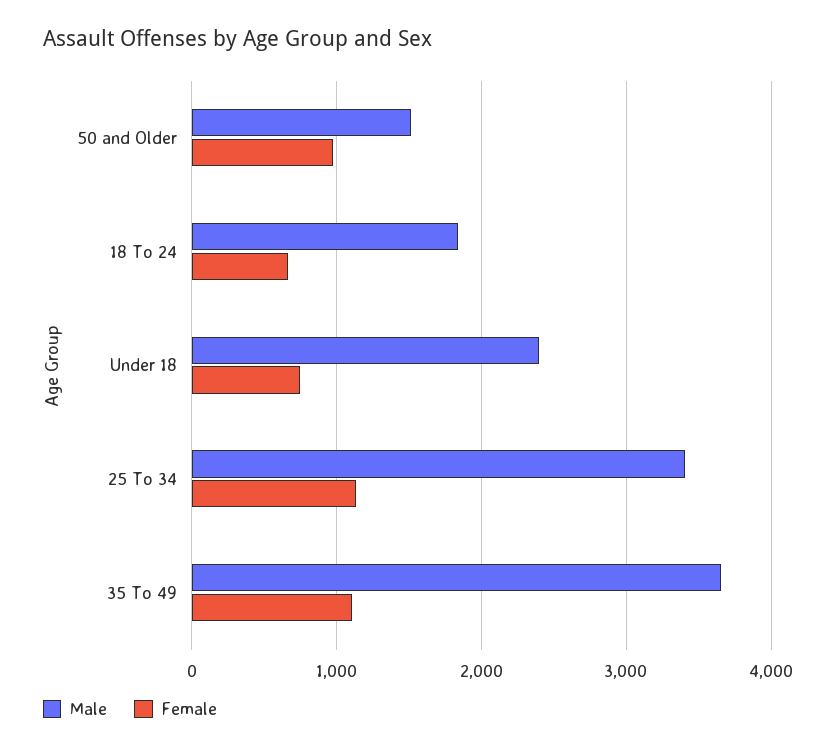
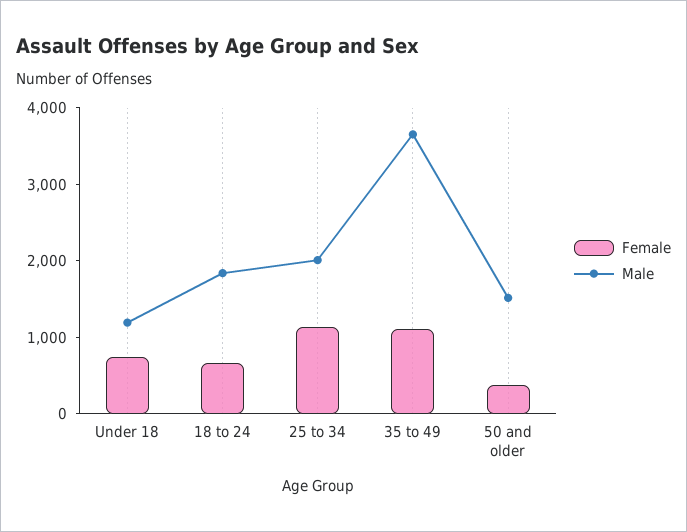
Female, 50 and Older: 1000 -> 400
Male, Under 18: 2400 -> 1200
Male, 25 To 34: 3400 -> 2000

